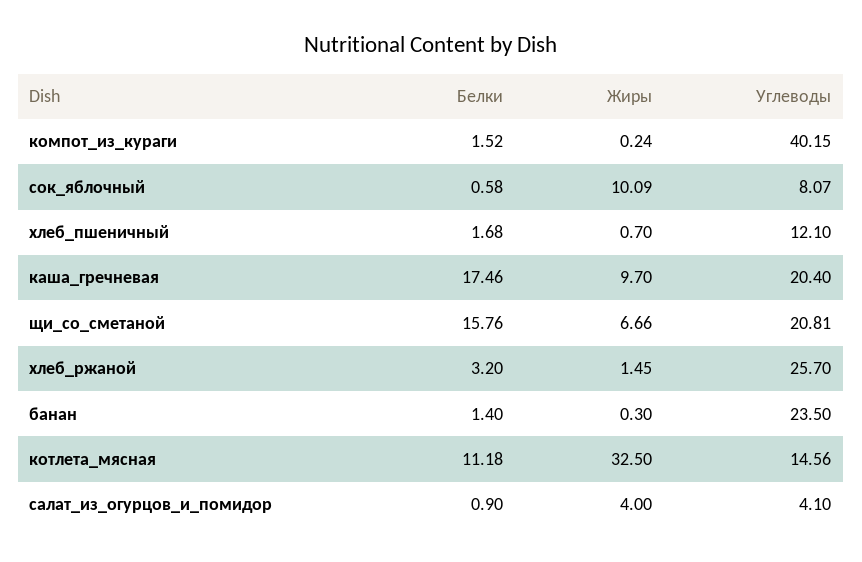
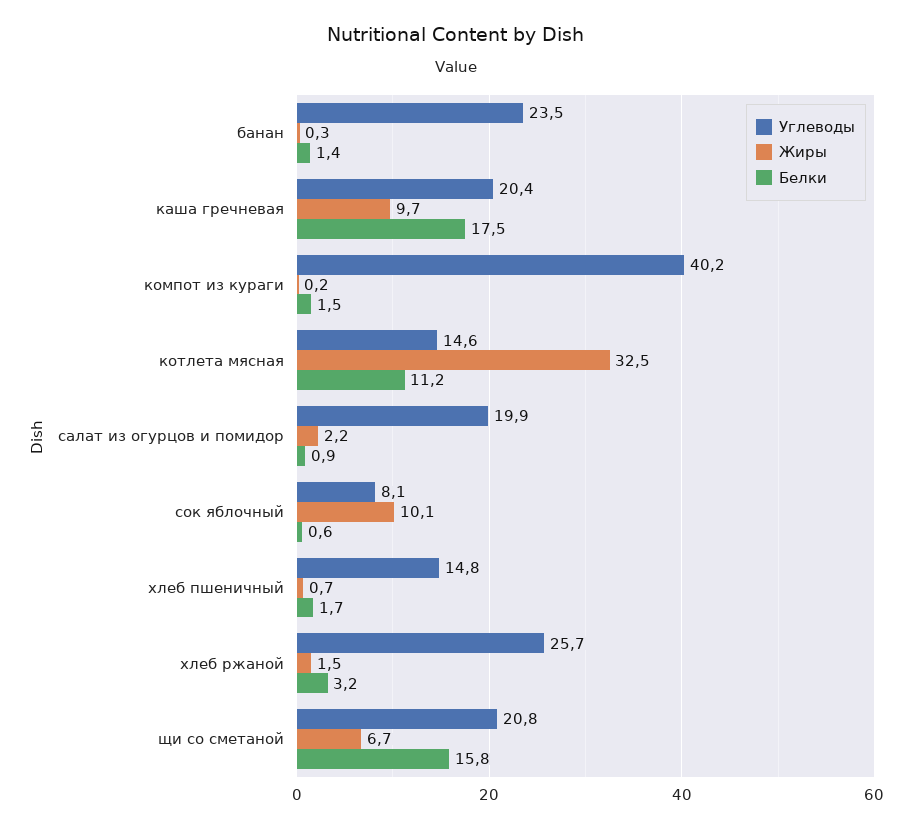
Углеводы, хлеб_пшеничный: 12.1 -> 14.8
Жиры, салат_из_огурцов_и_помидор: 4 -> 2.2
Углеводы, салат_из_огурцов_и_помидор: 4.1 -> 19.9

